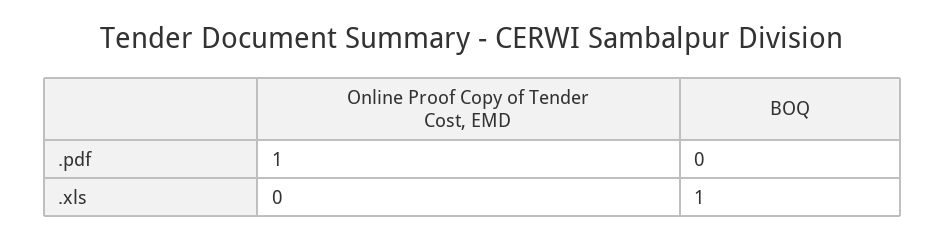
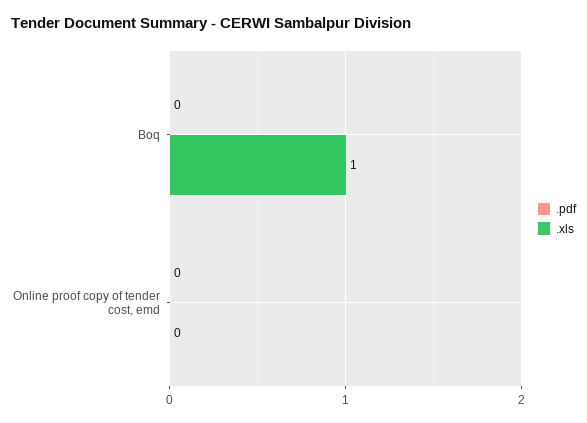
.pdf, Online Proof Copy of Tender Cost, EMD: 1 -> 0

